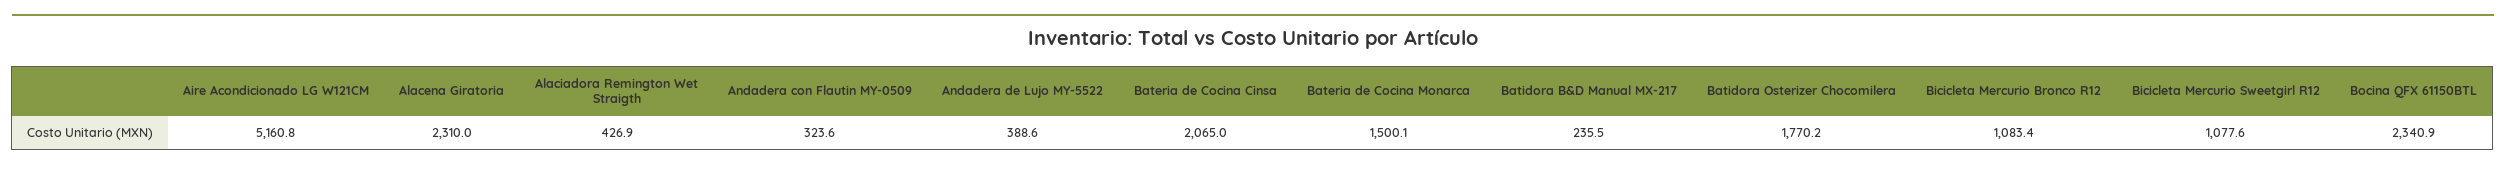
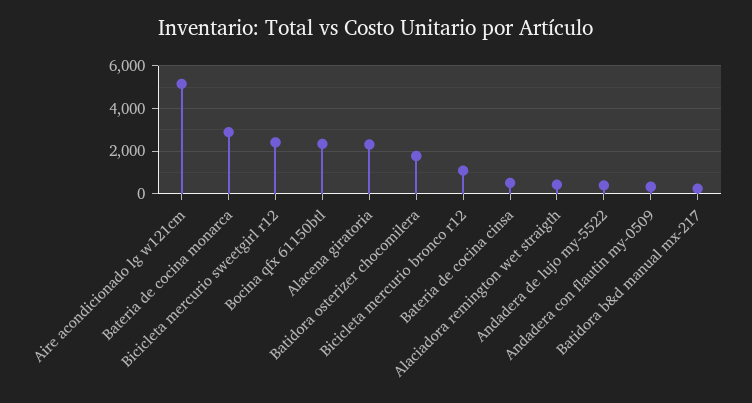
Bateria de Cocina Cinsa: 2065 -> 500
Bateria de Cocina Monarca: 1500.1 -> 3000
Bicicleta Mercurio Sweetgirl R12: 1077.6 -> 2500

